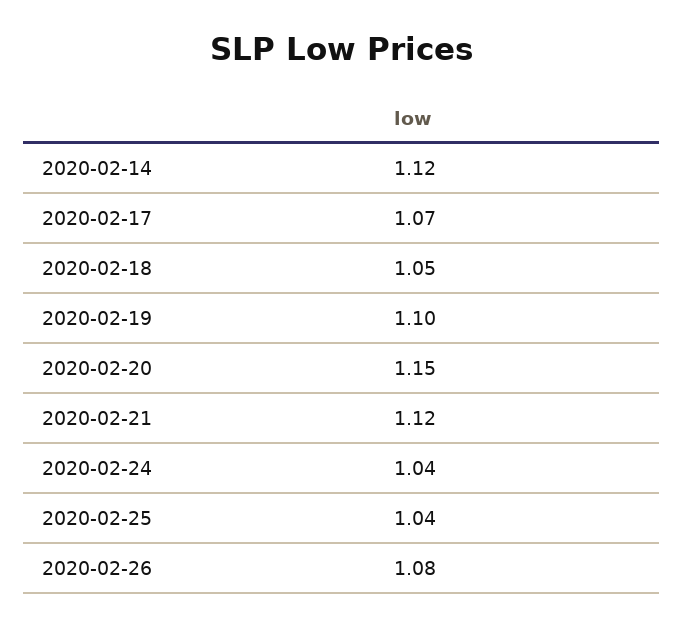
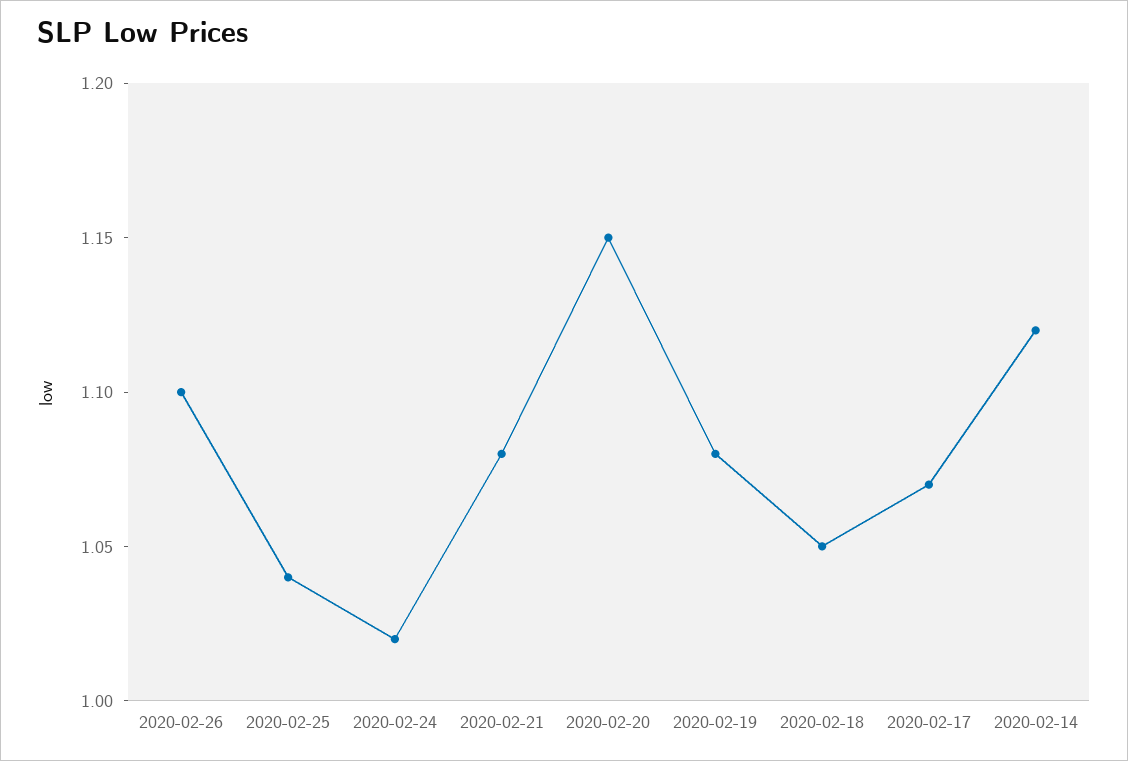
2020-02-19: 1.1 -> 1.08
2020-02-21: 1.12 -> 1.08
2020-02-24: 1.04 -> 1.02
2020-02-26: 1.08 -> 1.1

